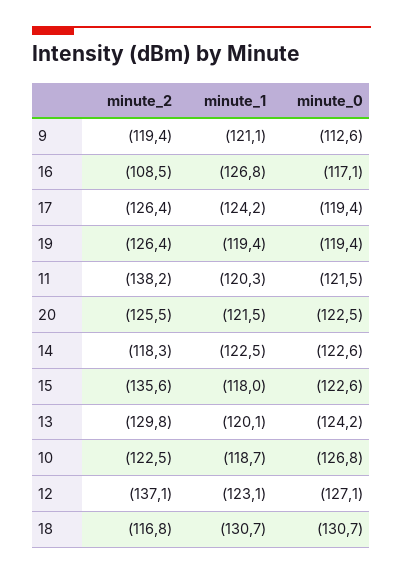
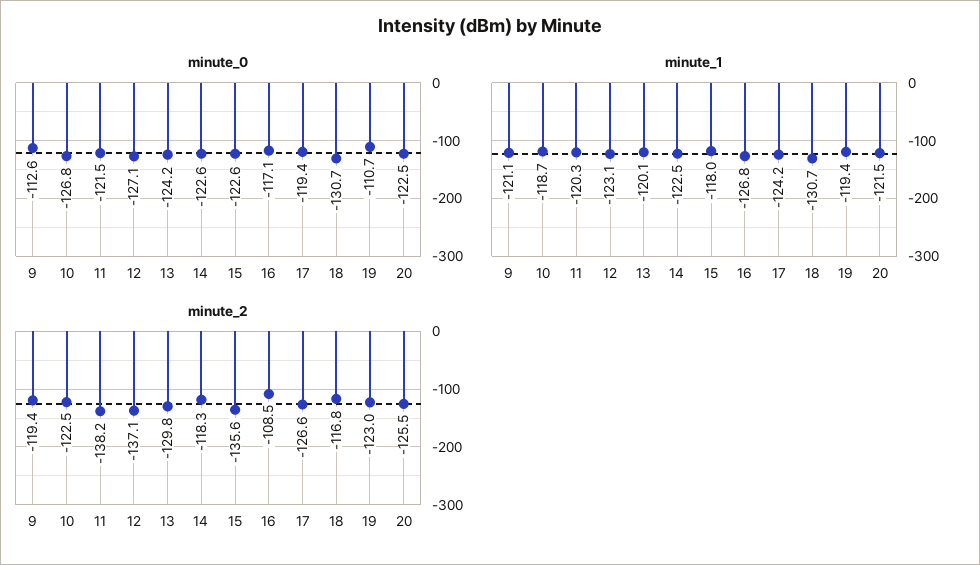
minute_2, 17: -126.4 -> -126.6
minute_2, 19: -126.4 -> -123
minute_0, 19: -119.4 -> -110.7

